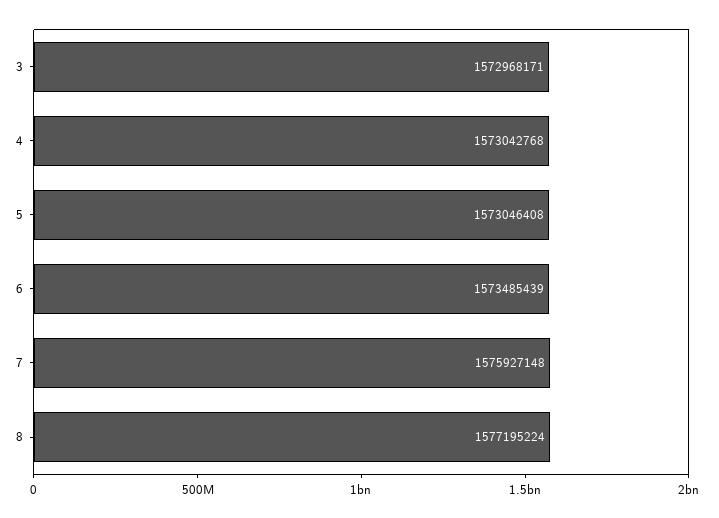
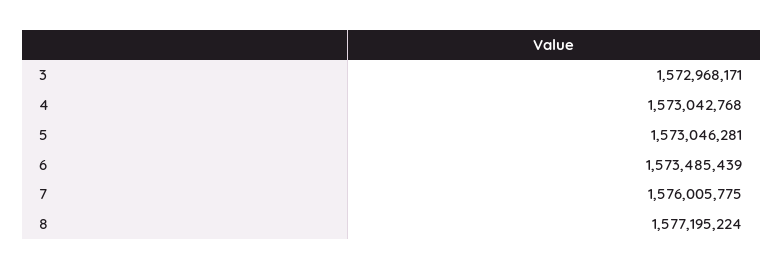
5: 1573046408 -> 1573046281
7: 1575927148 -> 1576005775

